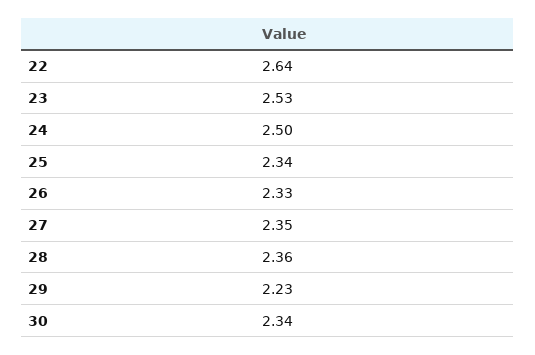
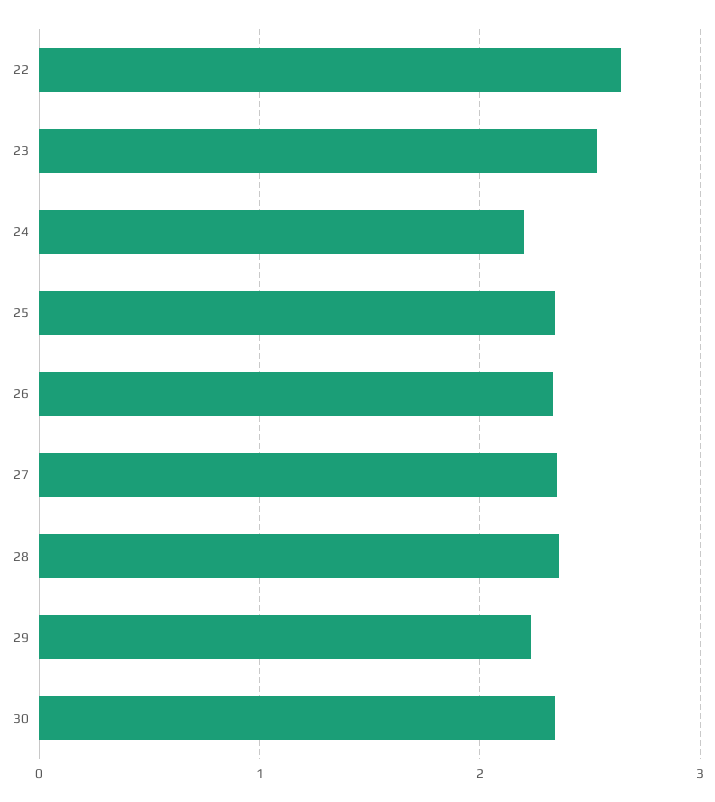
24: 2.5 -> 2.2

